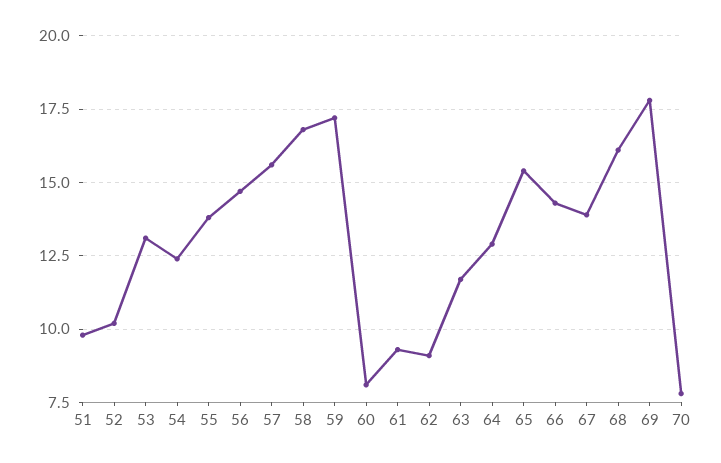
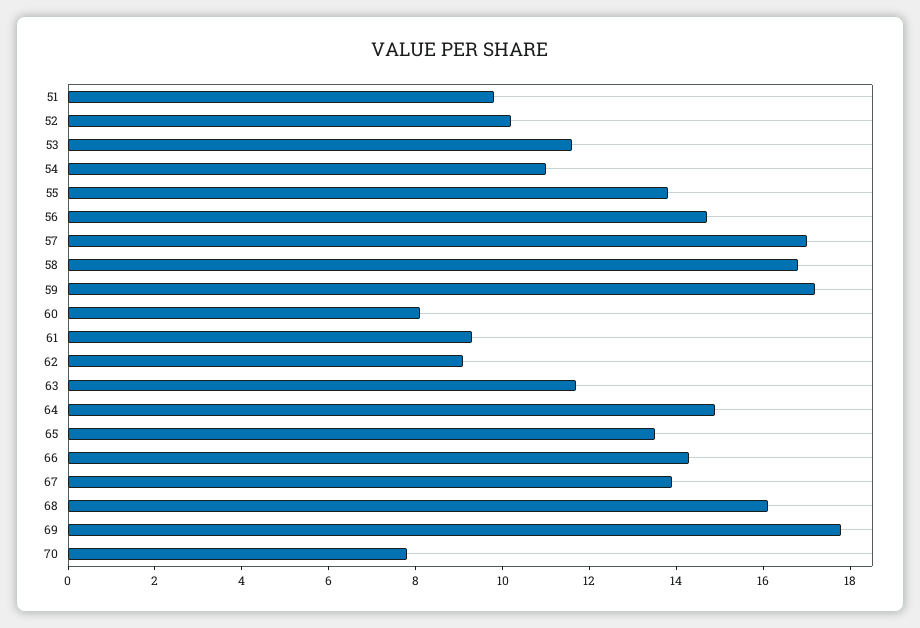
53: 13 -> 11.5
54: 12.5 -> 11
57: 15.5 -> 17
64: 13 -> 15
65: 15.5 -> 13.5

